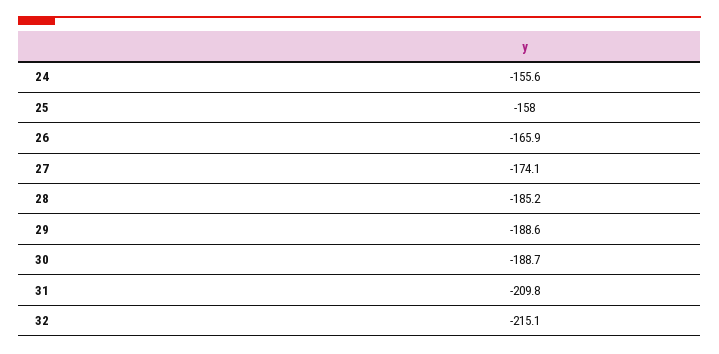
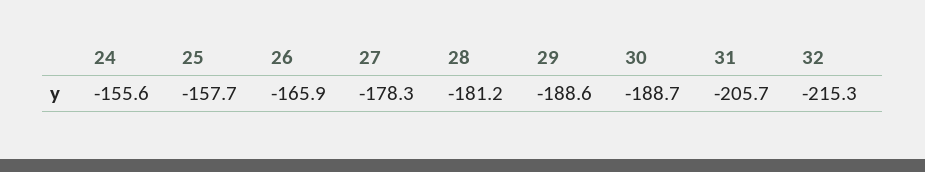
25: -158 -> -157.7
27: -174.1 -> -178.3
28: -185.2 -> -181.2
31: -209.8 -> -205.7
32: -215.1 -> -215.3

